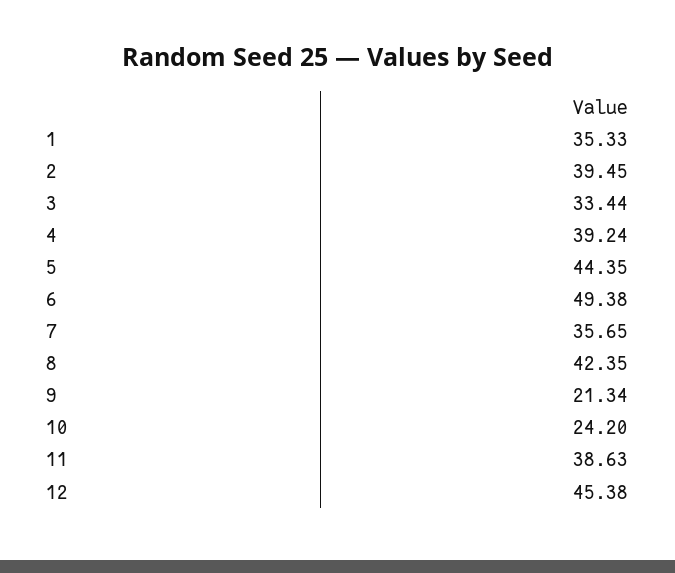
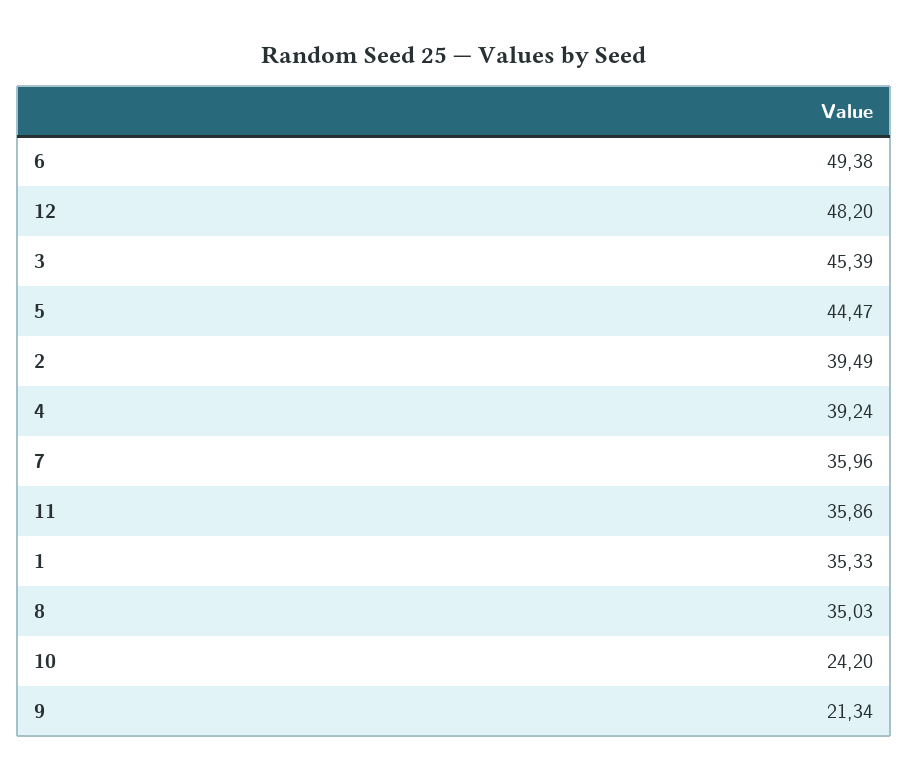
2: 39.45 -> 39.49
3: 33.44 -> 45.39
5: 44.35 -> 44.47
7: 35.65 -> 35.96
8: 42.35 -> 35.03
11: 38.63 -> 35.86
12: 45.38 -> 48.2

